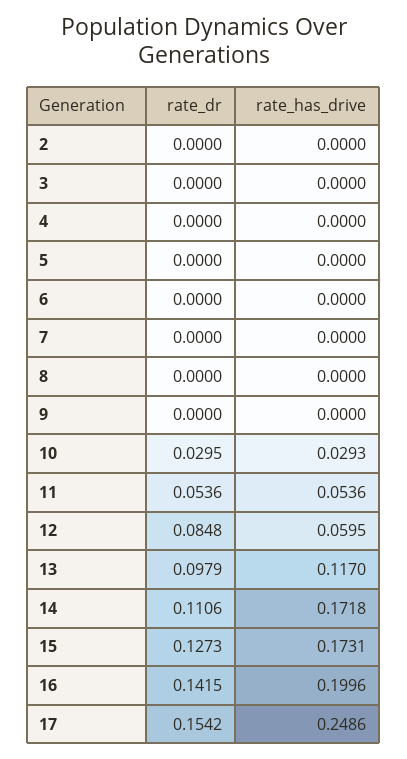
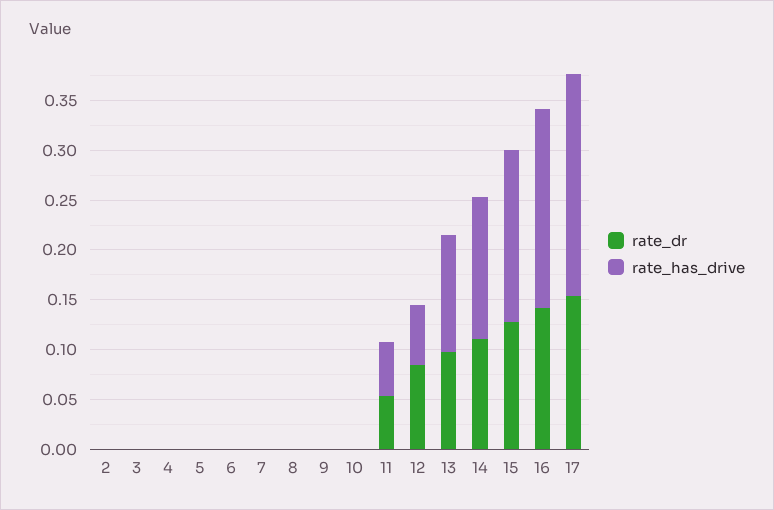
rate_dr, 10: 0.0295 -> 0
rate_has_drive, 10: 0.0293 -> 0
rate_has_drive, 14: 0.1718 -> 0.14
rate_has_drive, 17: 0.2486 -> 0.22

